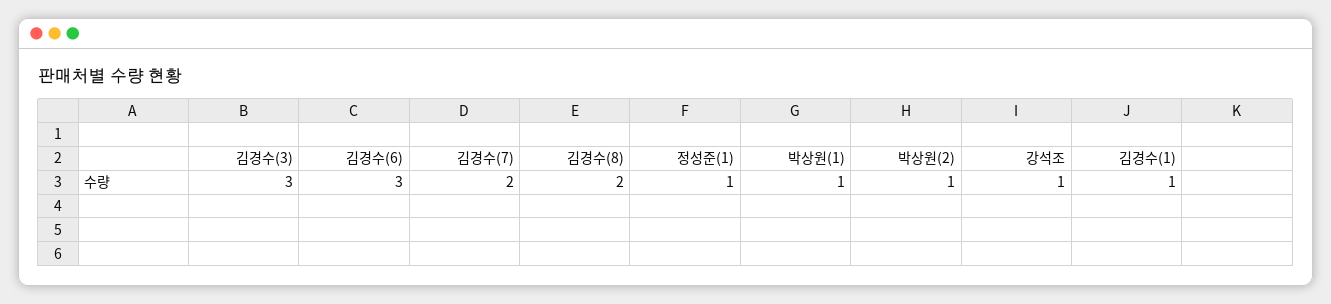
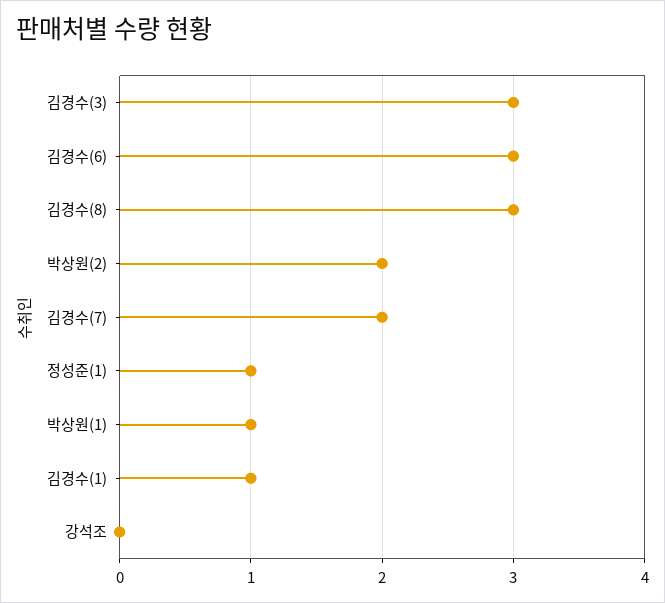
김경수(8): 2 -> 3
박상원(2): 1 -> 2
강석조: 1 -> 0

